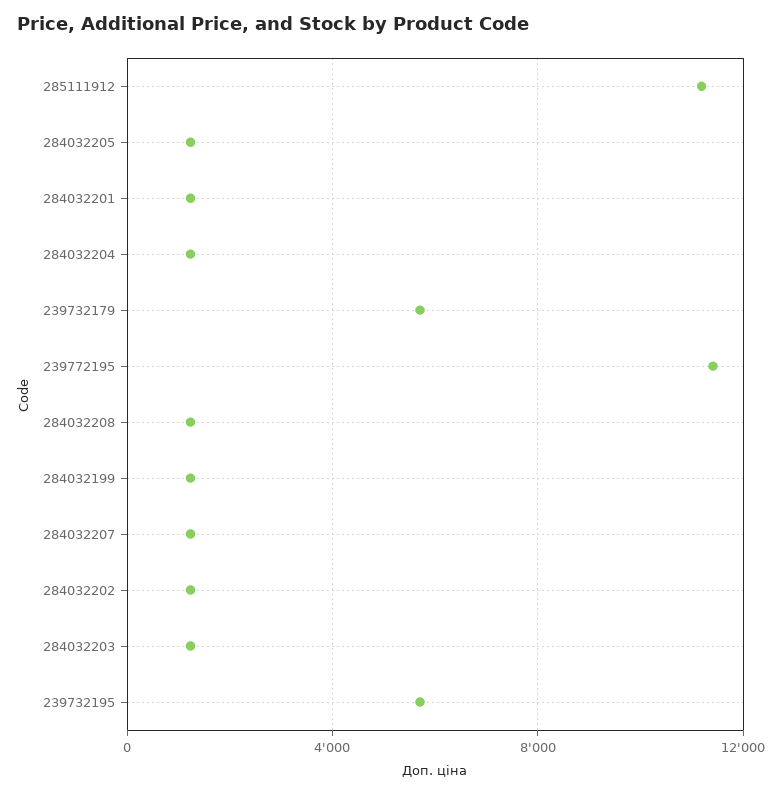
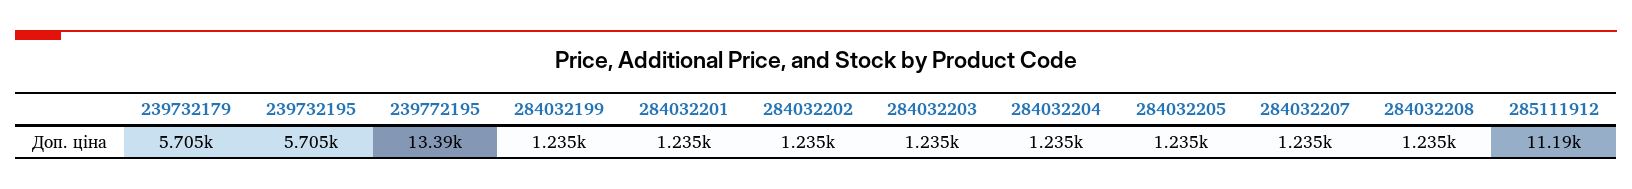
239772195: 11500 -> 13390

